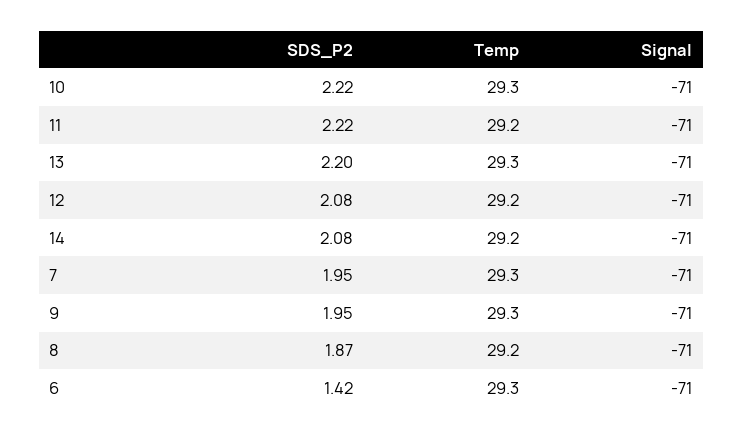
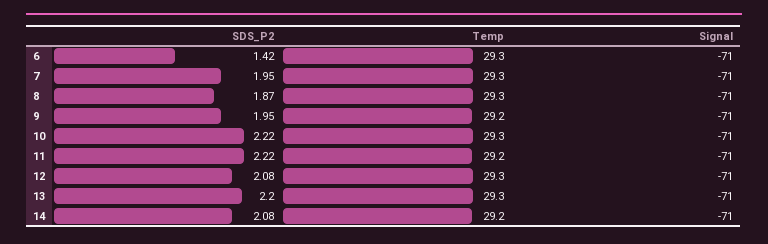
Temp, 12: 29.2 -> 29.3
Temp, 9: 29.3 -> 29.2
Temp, 8: 29.2 -> 29.3

